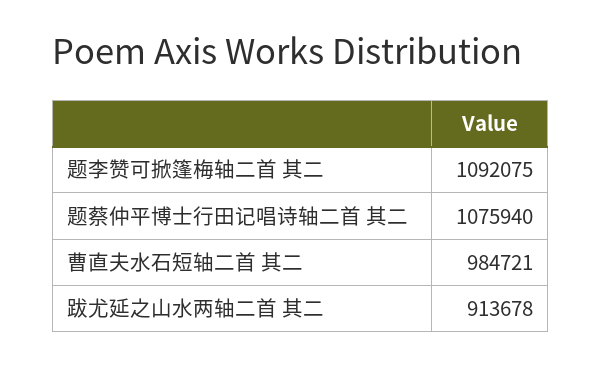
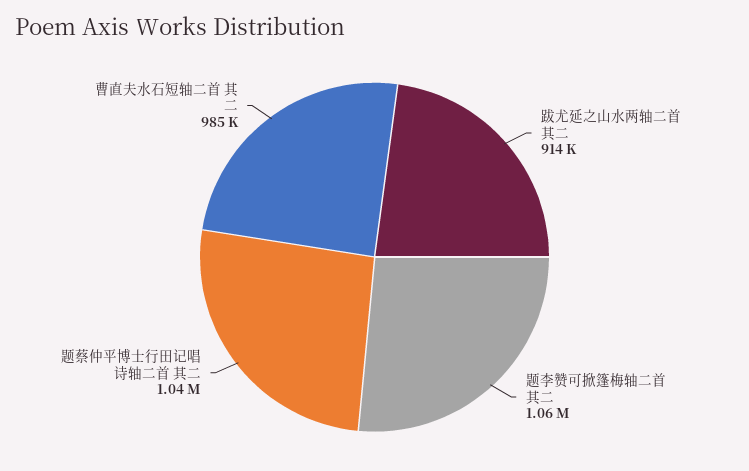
题李赞可掀篷梅轴二首 其二: 1092075 -> 1060000
题蔡仲平博士行田记唱诗轴二首 其二: 1075940 -> 1040000

